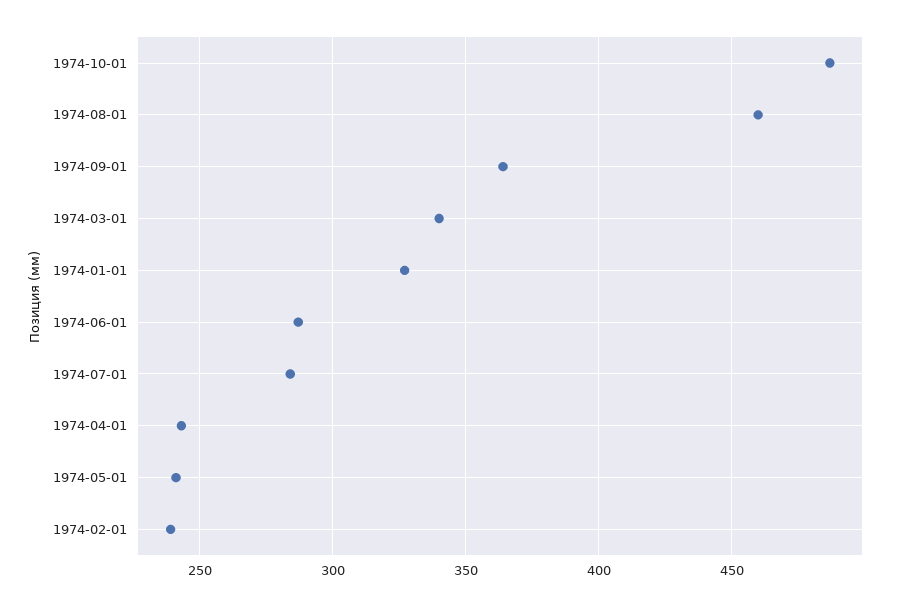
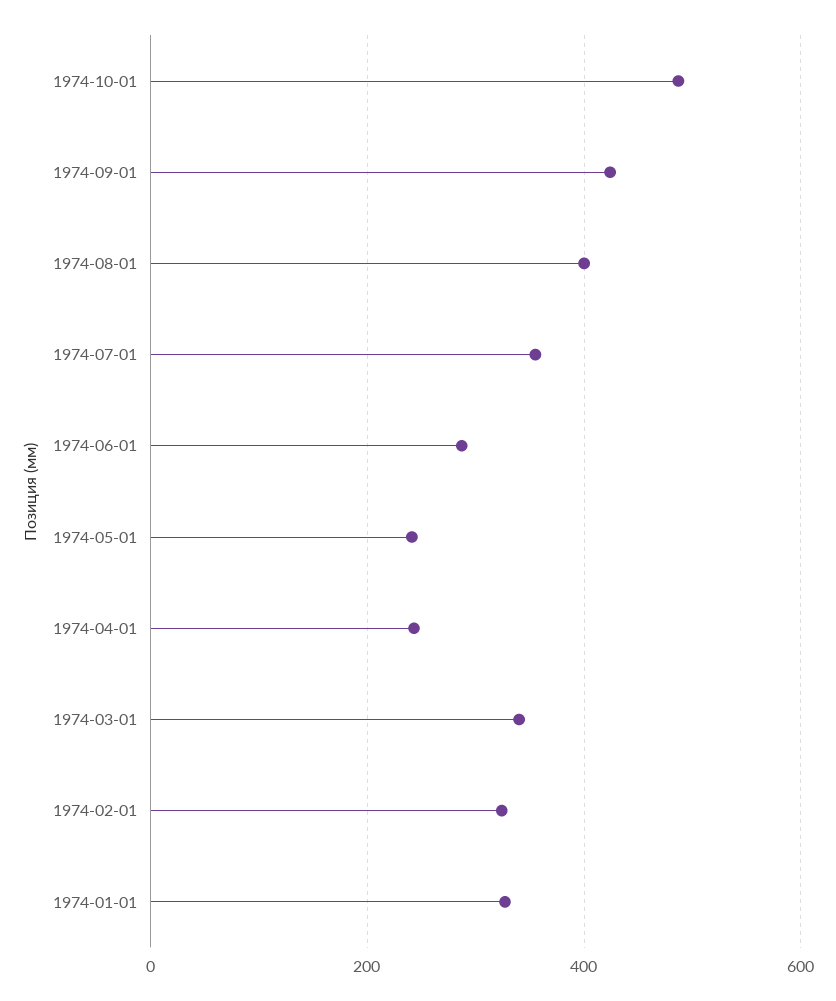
1974-08-01: 460 -> 400
1974-09-01: 365 -> 420
1974-07-01: 285 -> 360
1974-02-01: 240 -> 320

